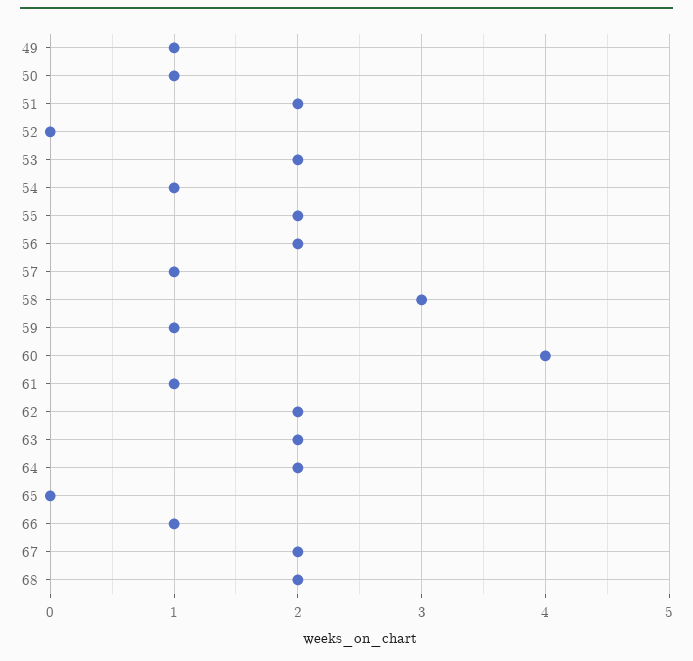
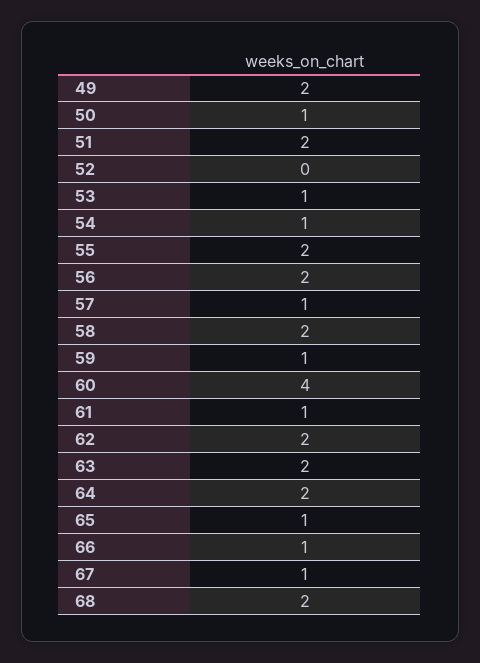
49: 1 -> 2
53: 2 -> 1
58: 3 -> 2
65: 0 -> 1
67: 2 -> 1

